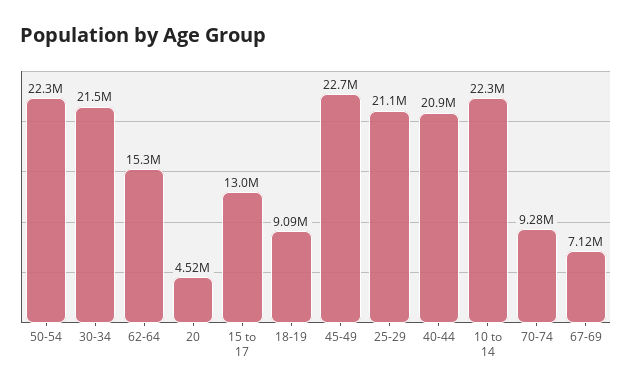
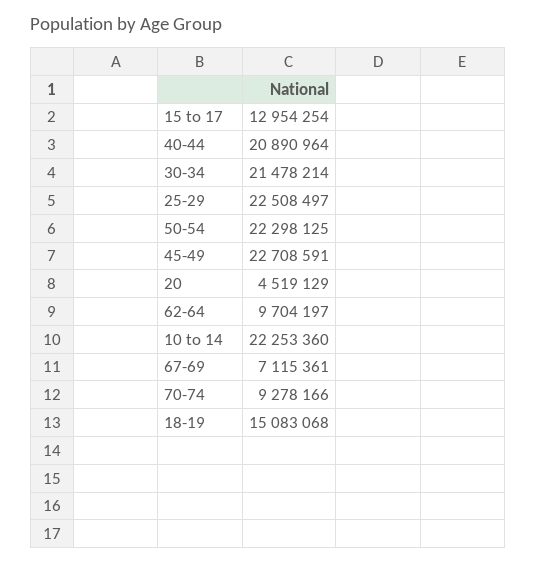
62-64: 15300000 -> 9704197
18-19: 9090000 -> 15083068
25-29: 21100000 -> 22508497

